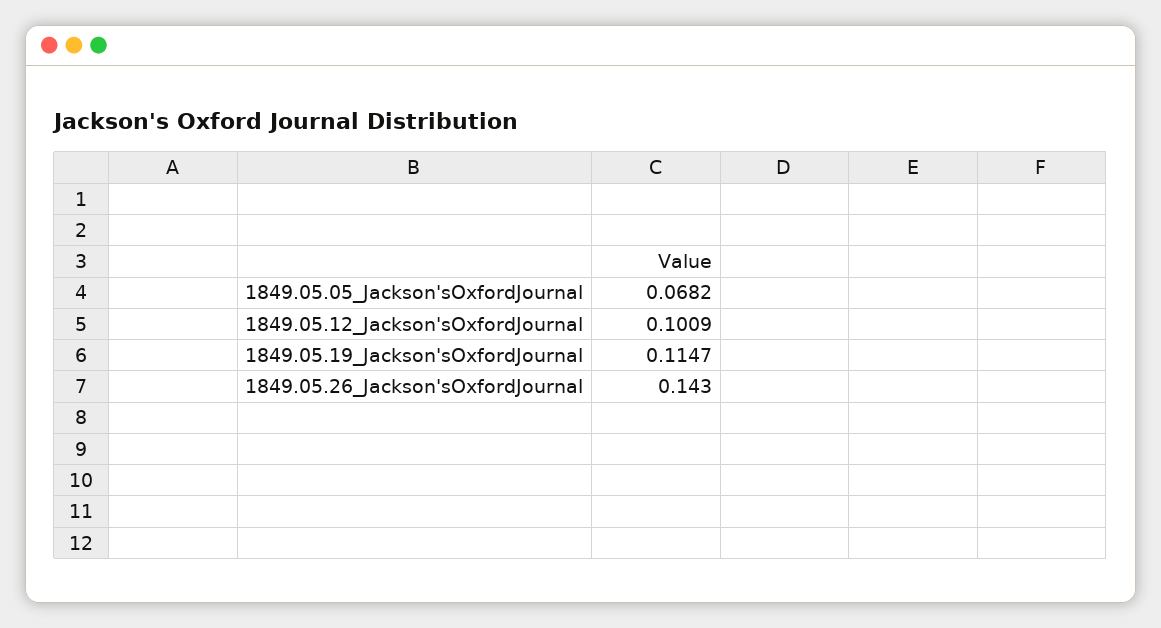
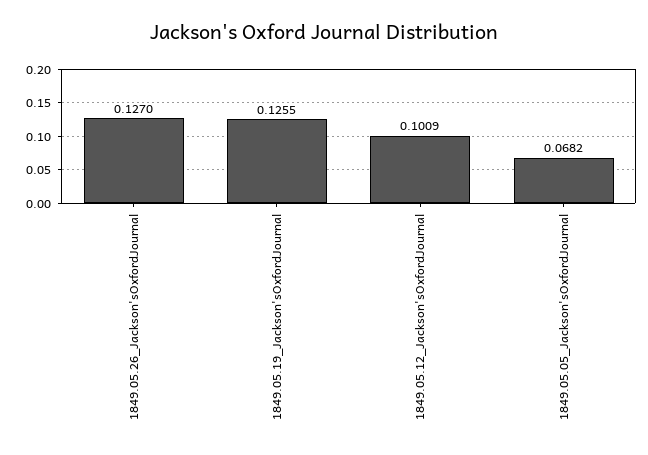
1849.05.19_Jackson'sOxfordJournal: 0.1147 -> 0.1255
1849.05.26_Jackson'sOxfordJournal: 0.143 -> 0.127

